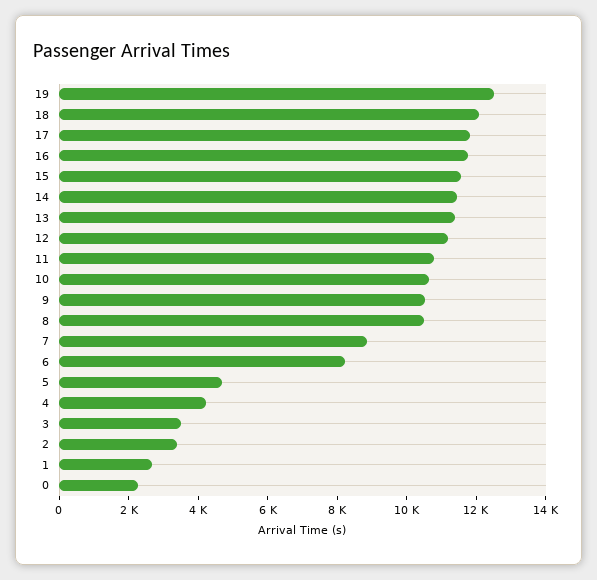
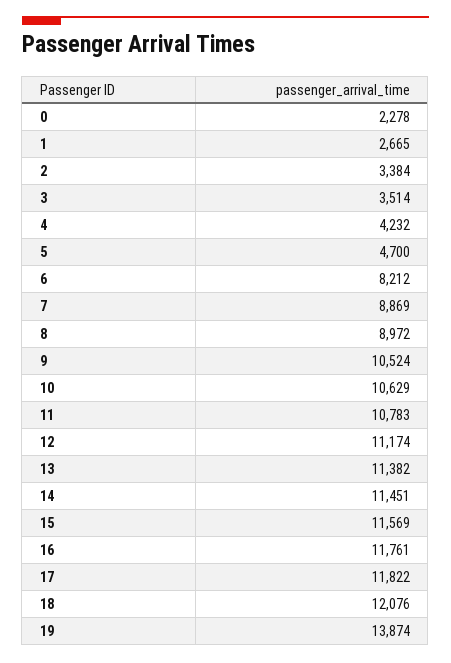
19: 12500 -> 13874
8: 10500 -> 8972

